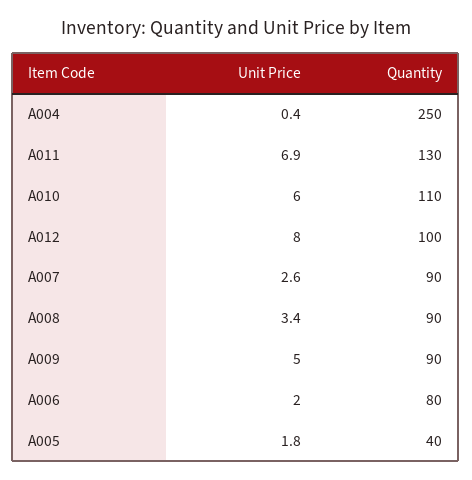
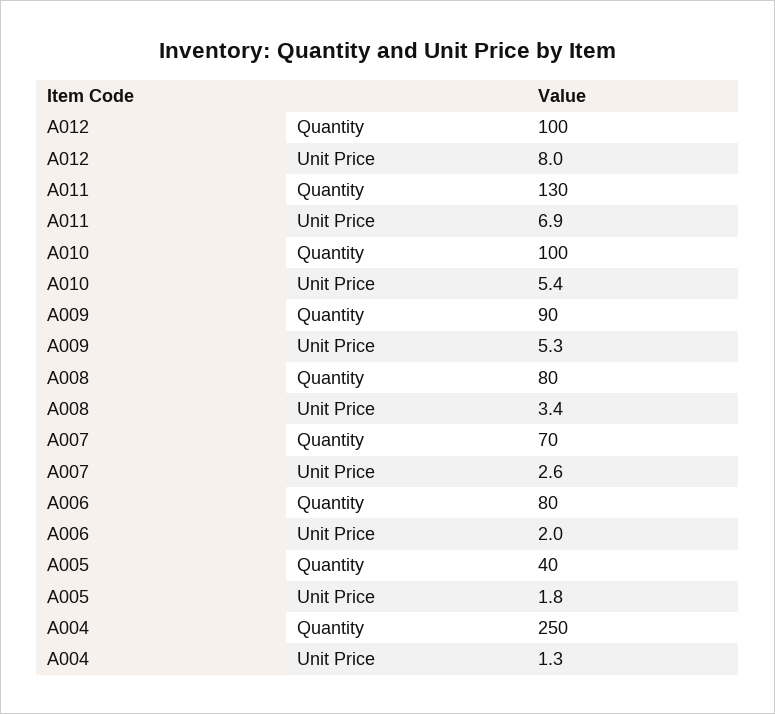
Unit Price, A004: 0.4 -> 1.3
Unit Price, A010: 6 -> 5.4
Quantity, A010: 110 -> 100
Quantity, A007: 90 -> 70
Quantity, A008: 90 -> 80
Unit Price, A009: 5 -> 5.3

